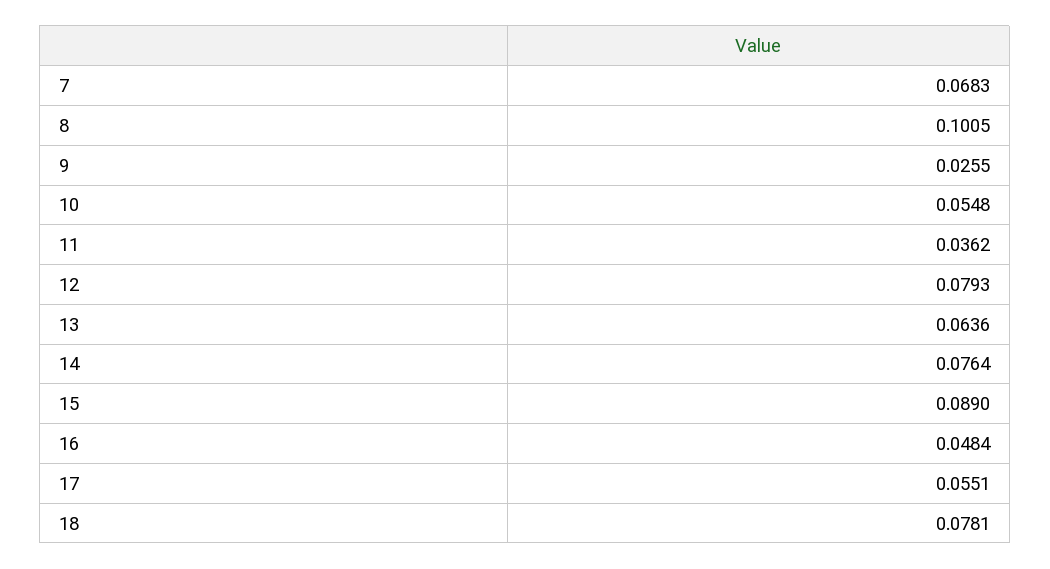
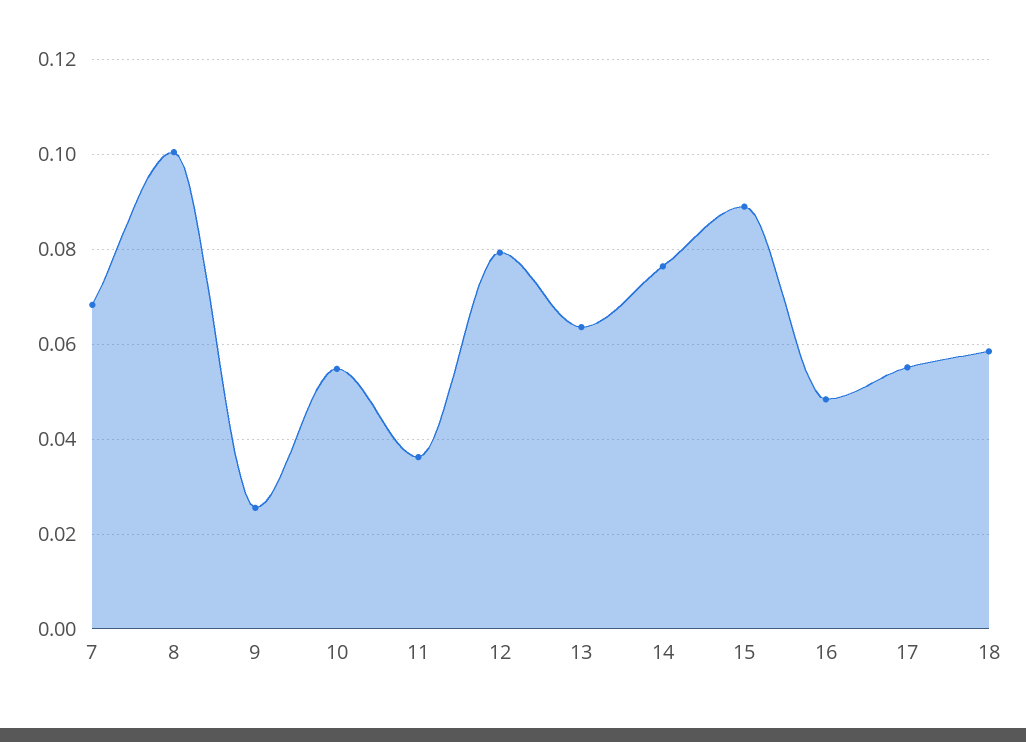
18: 0.0781 -> 0.058

